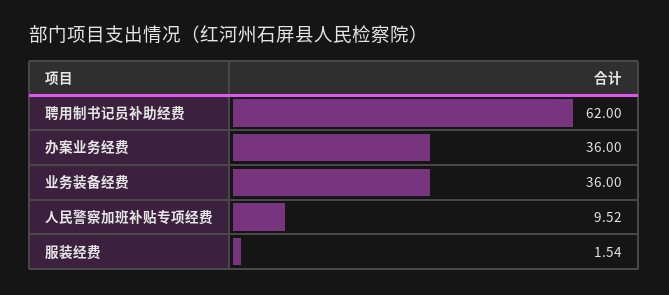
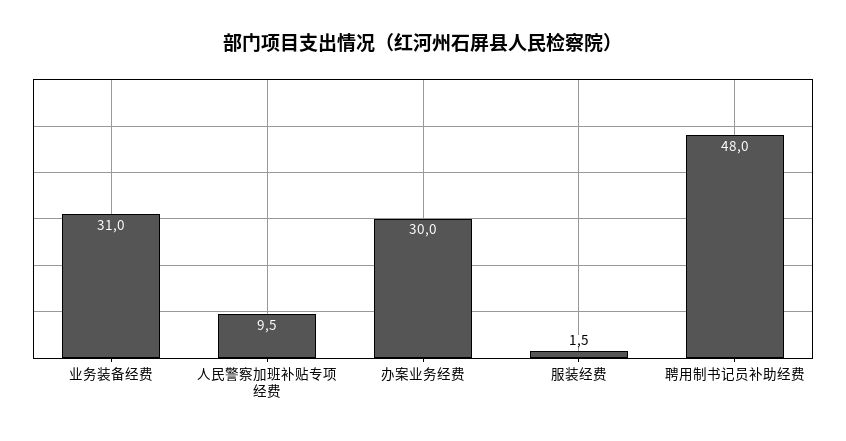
聘用制书记员补助经费: 62 -> 48
办案业务经费: 36 -> 30
业务装备经费: 36 -> 31

